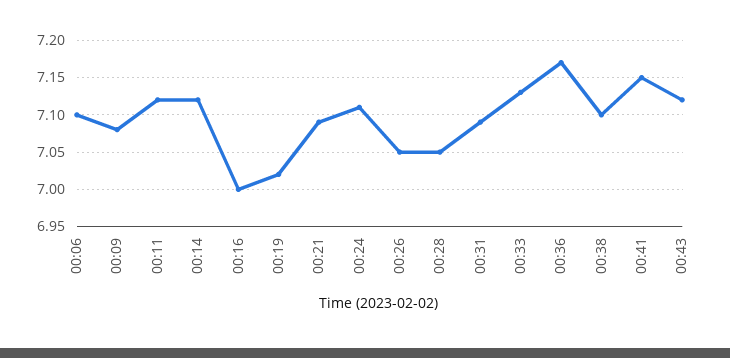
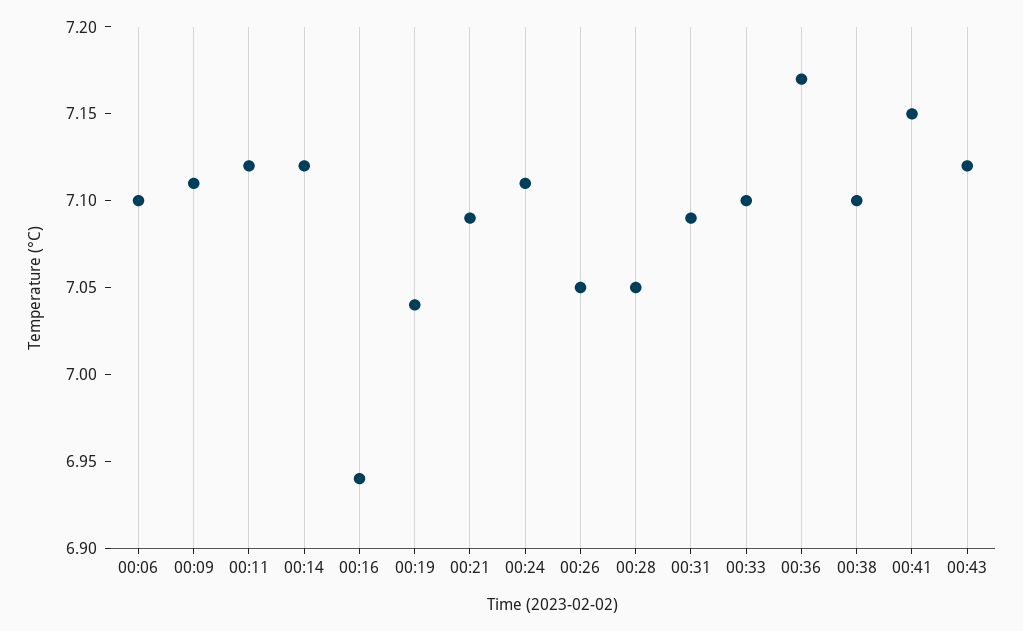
00:09: 7.08 -> 7.11
00:16: 7 -> 6.94
00:19: 7.02 -> 7.04
00:33: 7.13 -> 7.1

